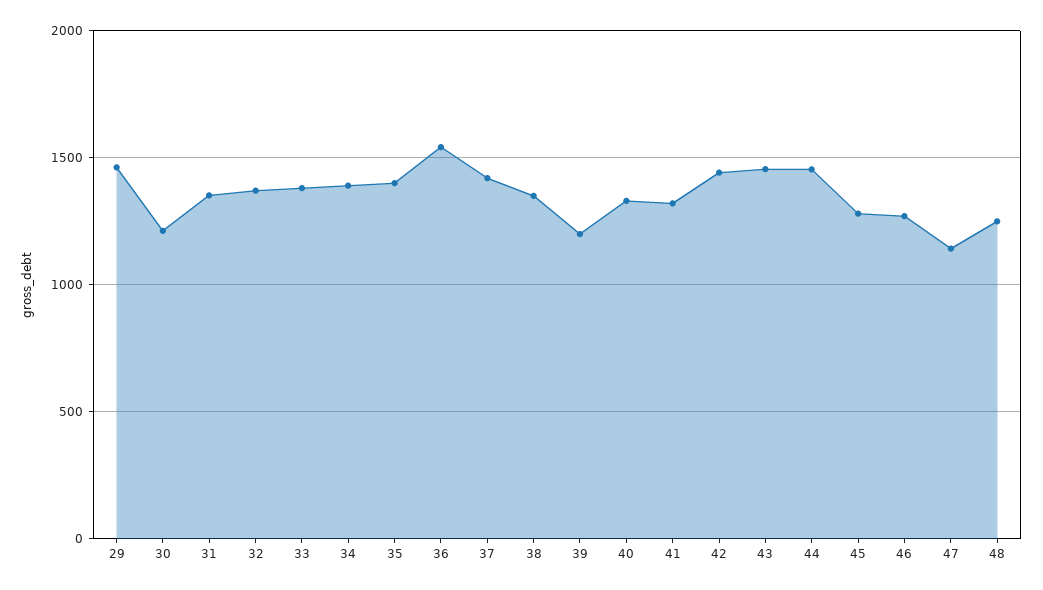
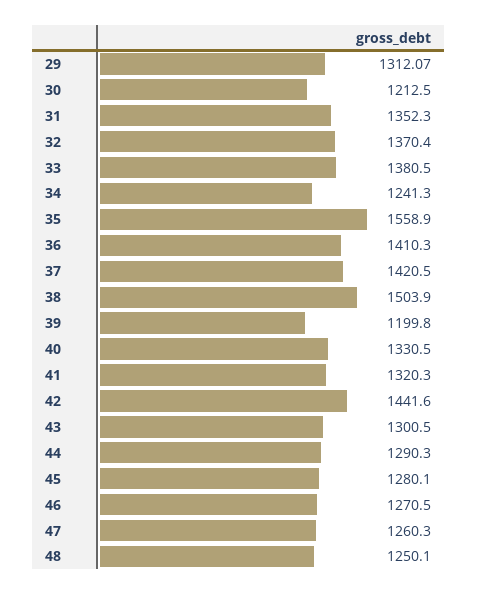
29: 1450 -> 1312.07
34: 1400 -> 1241.3
35: 1400 -> 1558.9
36: 1550 -> 1410.3
38: 1350 -> 1503.9
43: 1450 -> 1300.5
44: 1450 -> 1290.3
47: 1150 -> 1260.3

